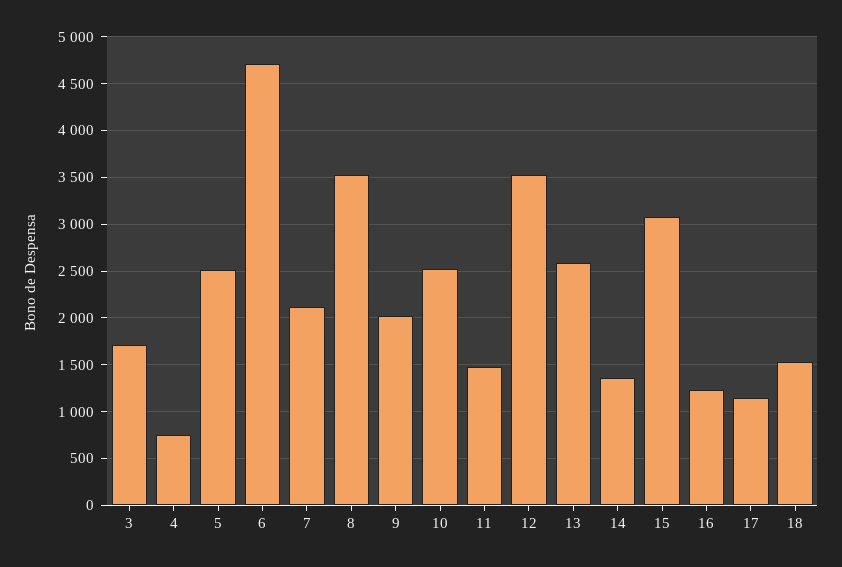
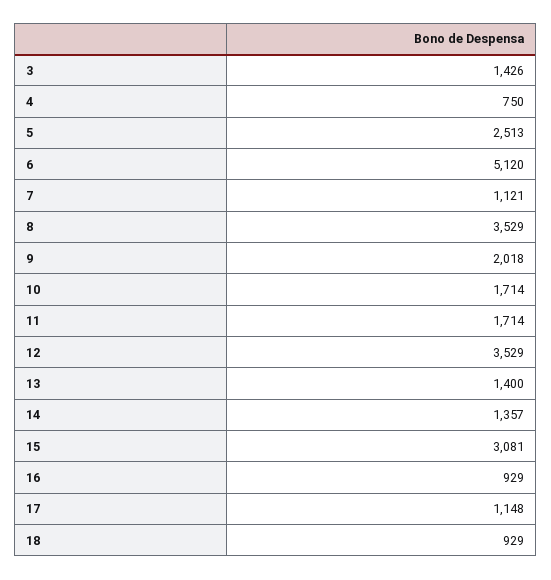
3: 1700 -> 1426
6: 4700 -> 5120
7: 2100 -> 1121
10: 2500 -> 1714
11: 1500 -> 1714
13: 2600 -> 1400
16: 1200 -> 929
18: 1500 -> 929

